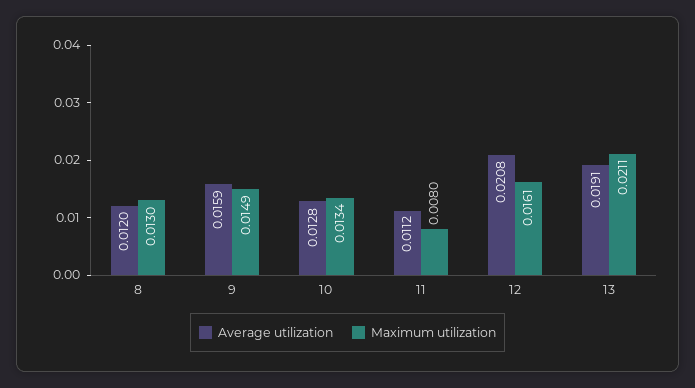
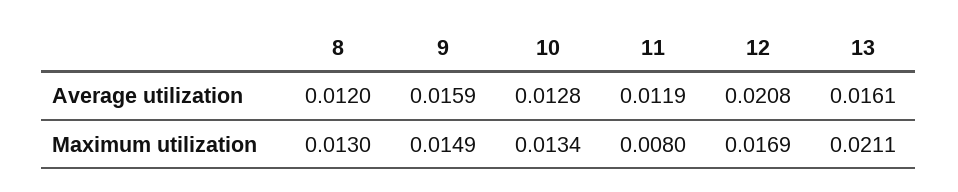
Average utilization, 11: 0.0112 -> 0.0119
Maximum utilization, 12: 0.0161 -> 0.0169
Average utilization, 13: 0.0191 -> 0.0161

